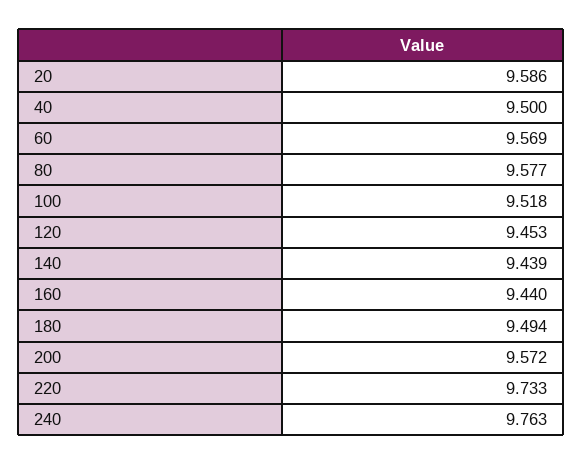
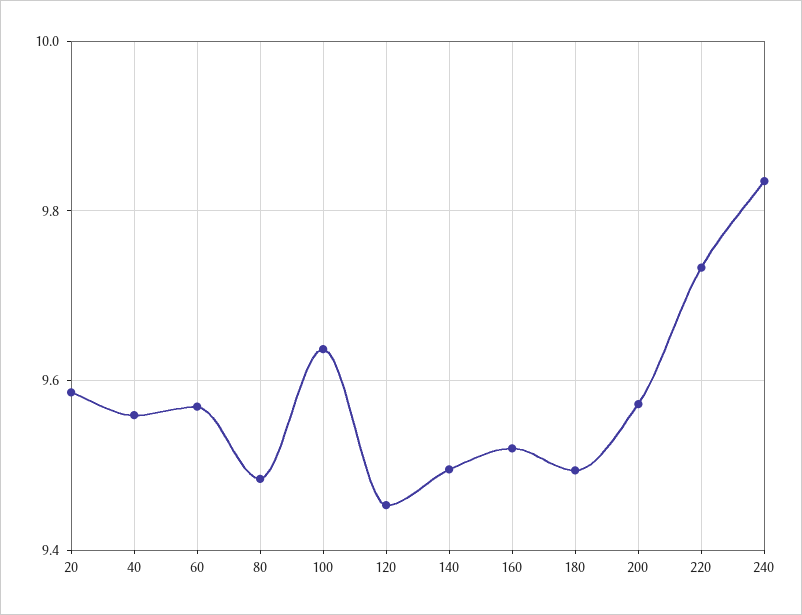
40: 9.5 -> 9.56
80: 9.577 -> 9.48
100: 9.518 -> 9.64
140: 9.439 -> 9.5
160: 9.44 -> 9.52
240: 9.763 -> 9.84

